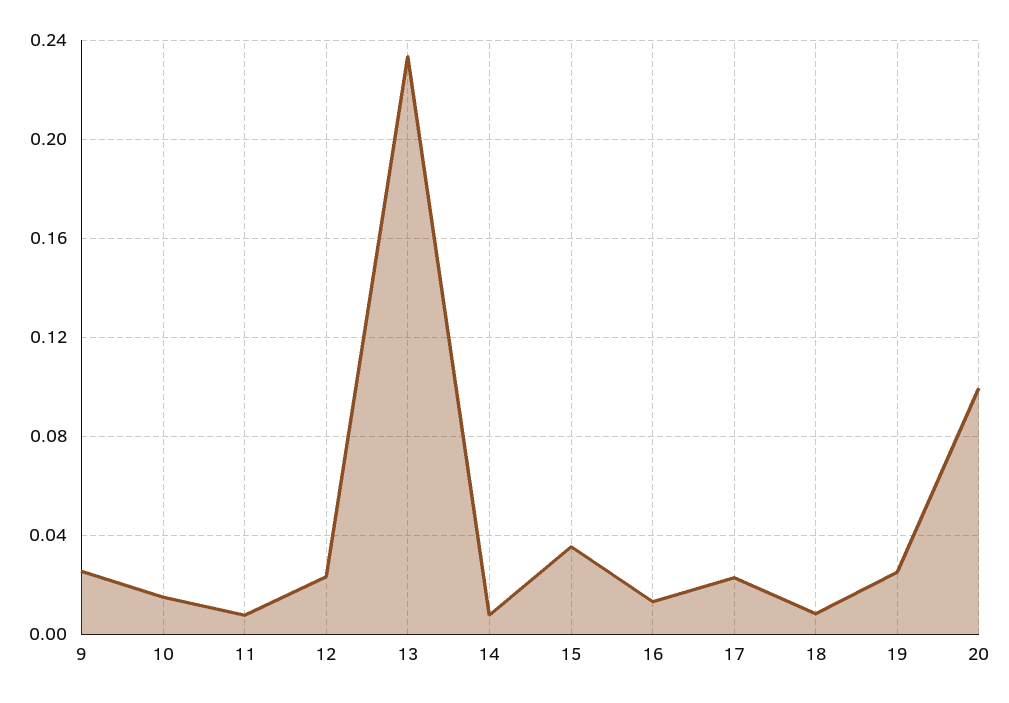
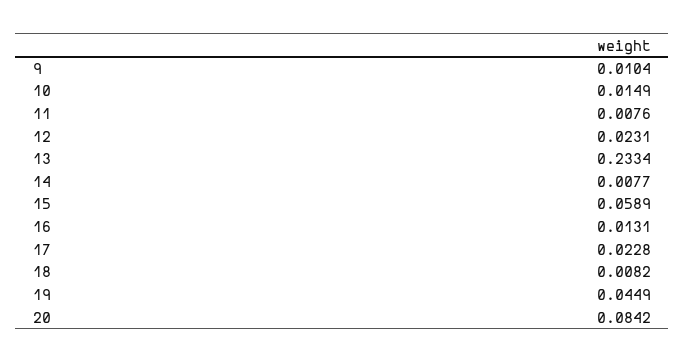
9: 0.025 -> 0.0104
15: 0.035 -> 0.0589
19: 0.025 -> 0.0449
20: 0.1 -> 0.0842

